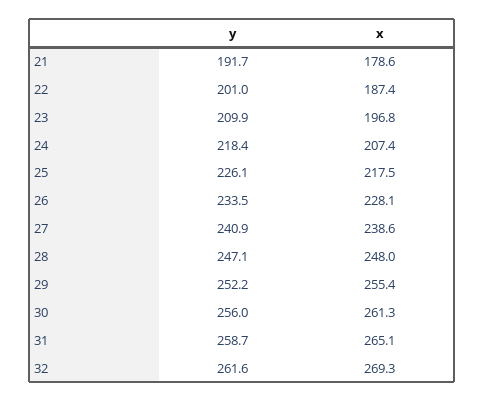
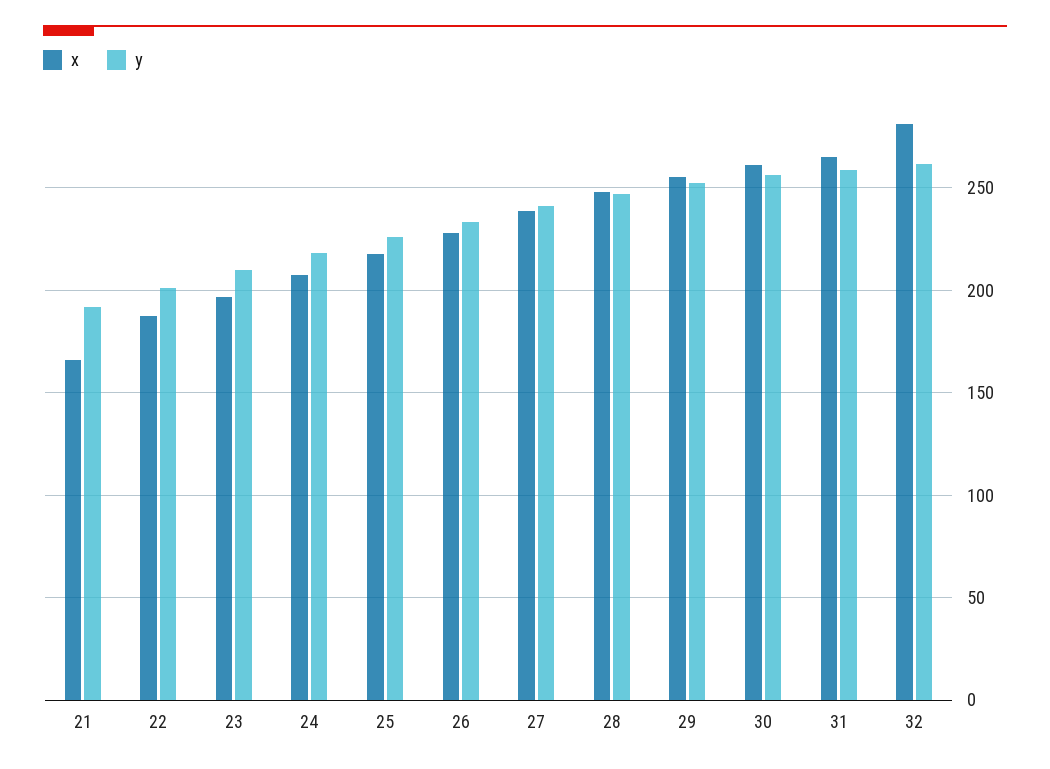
x, 21: 178.6 -> 165
x, 32: 269.3 -> 280

